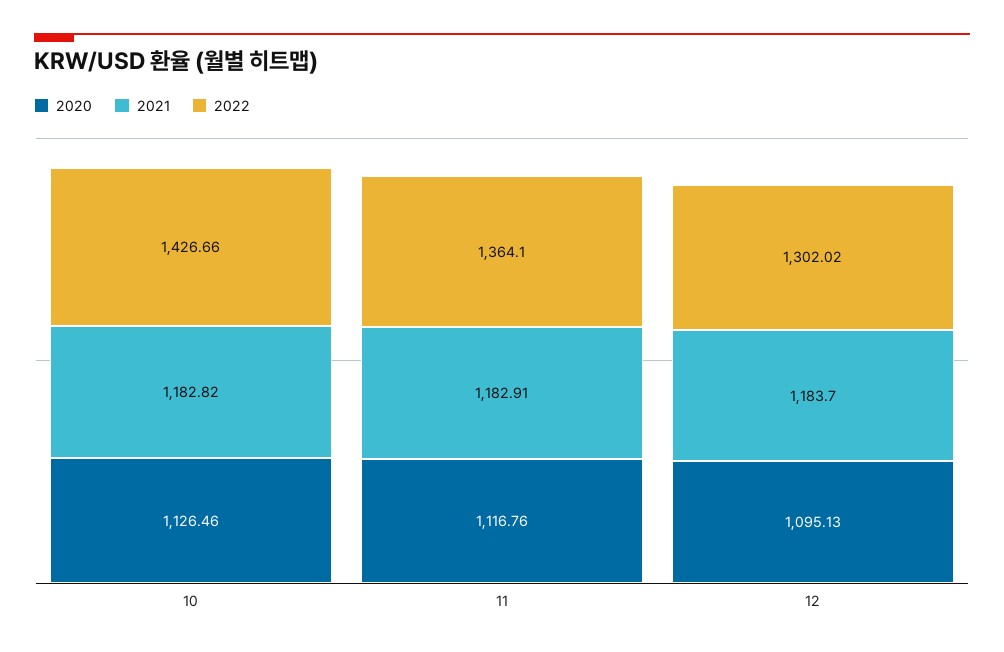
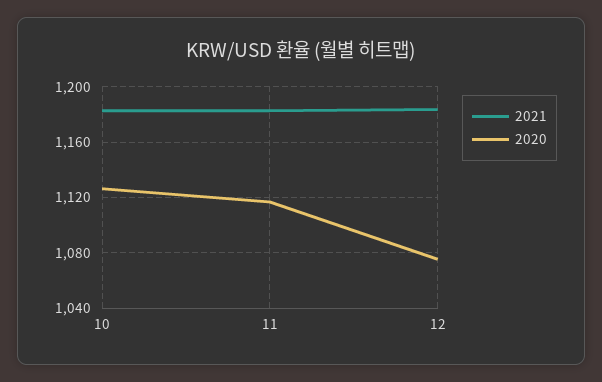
2022, 10: 1426.66 -> none
2022, 11: 1364.1 -> none
2020, 12: 1095.13 -> 1075
2022, 12: 1302.02 -> none

